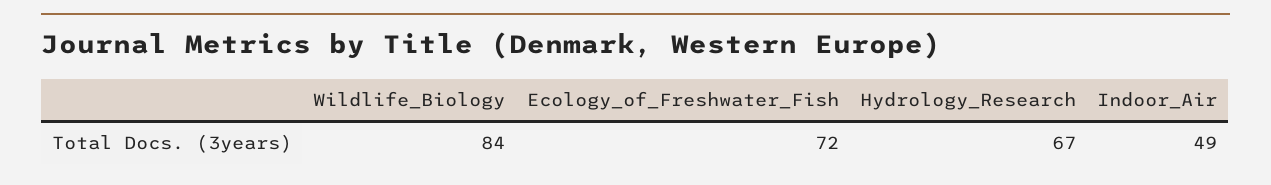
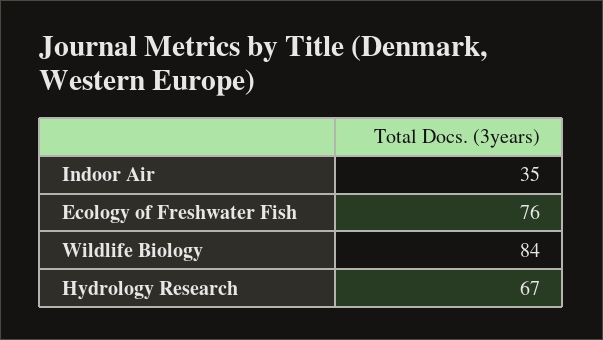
Ecology_of_Freshwater_Fish: 72 -> 76
Indoor_Air: 49 -> 35

